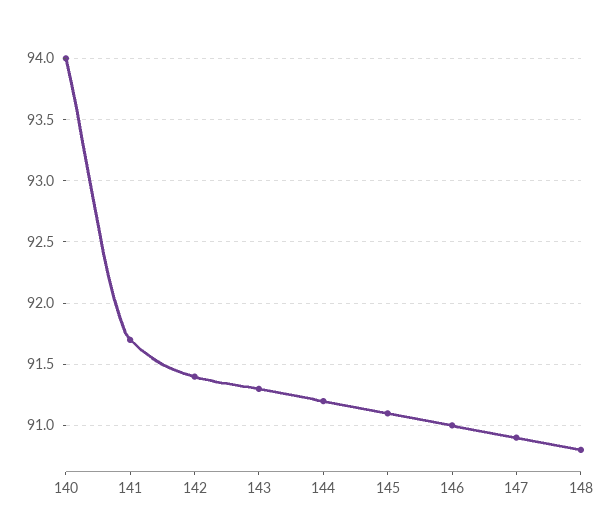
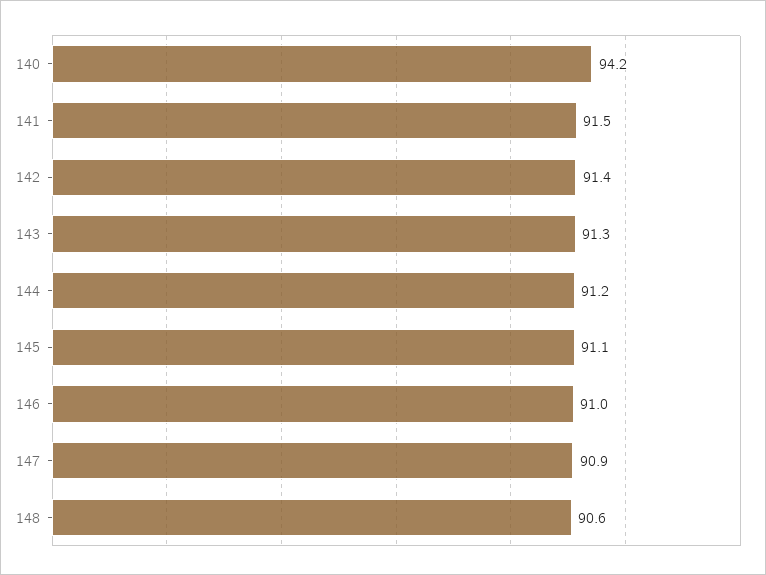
140: 94 -> 94.2
141: 91.7 -> 91.5
148: 90.8 -> 90.6

